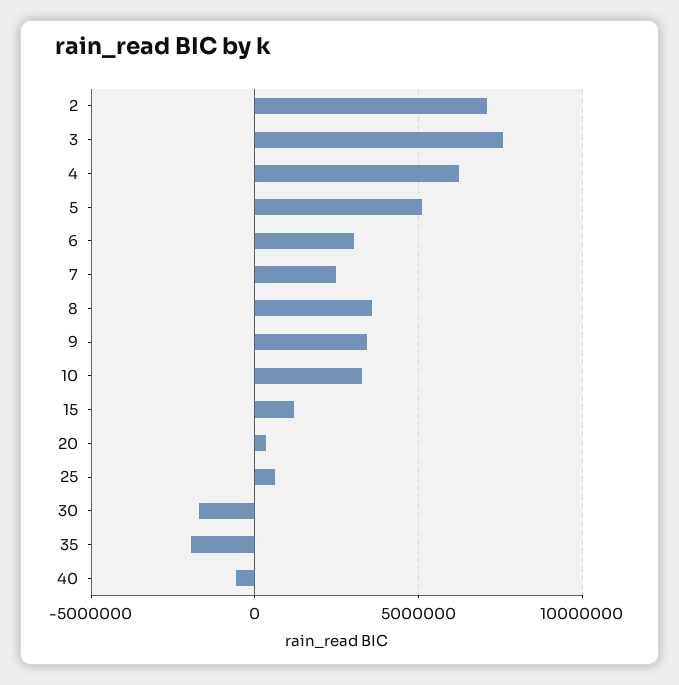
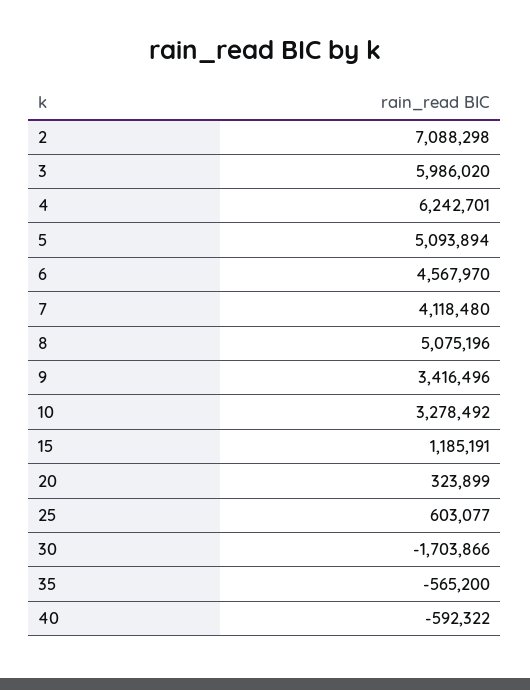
3: 7500000 -> 5986020
6: 3000000 -> 4567970
7: 2500000 -> 4118480
8: 3500000 -> 5075196
35: -2000000 -> -565200

